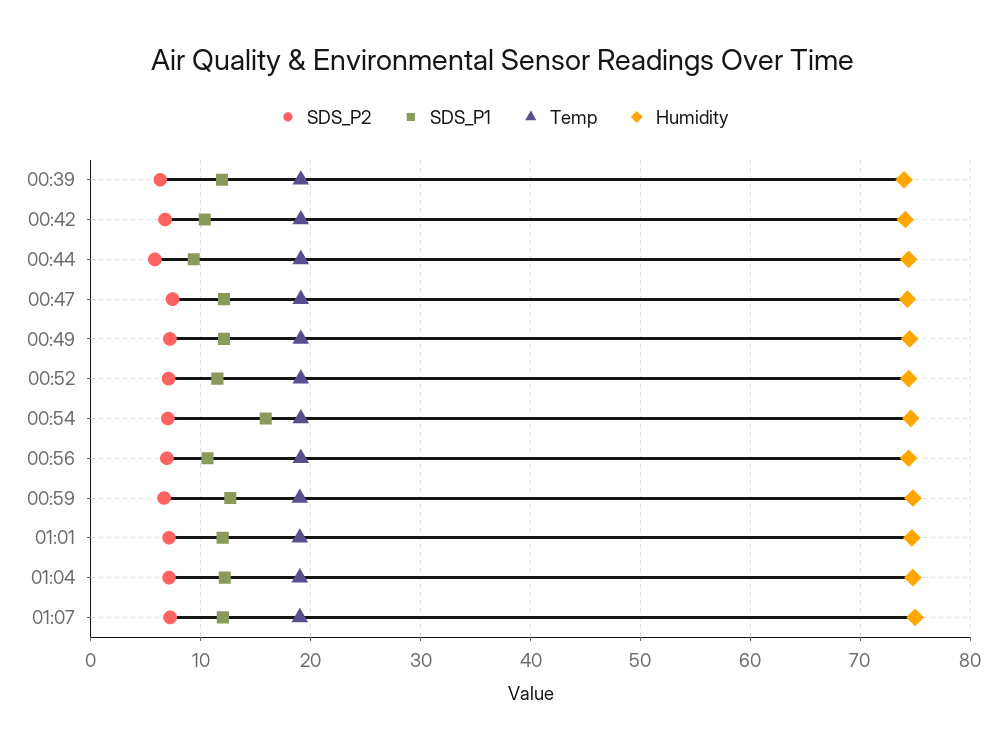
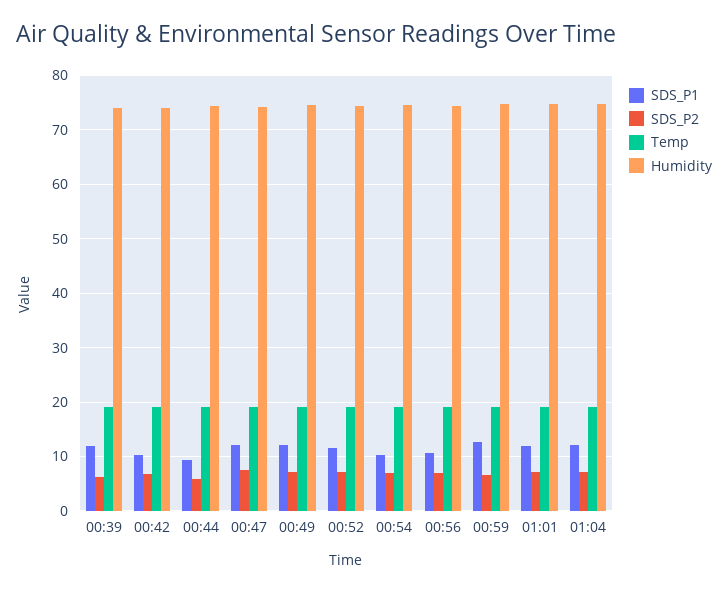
SDS_P1, 00:54: 16 -> 10
SDS_P2, 01:07: 7 -> none
SDS_P1, 01:07: 12 -> none
Temp, 01:07: 19 -> none
Humidity, 01:07: 75 -> none

